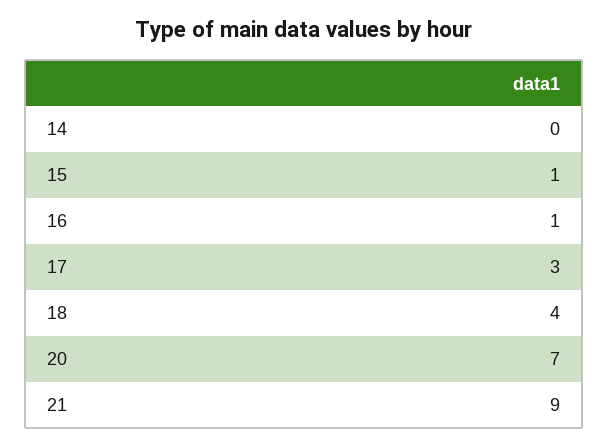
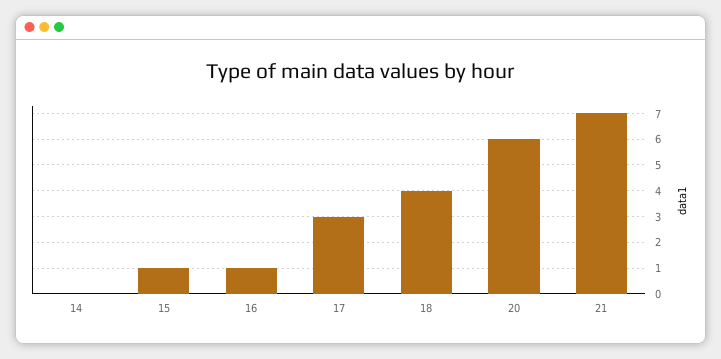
20: 7 -> 6
21: 9 -> 7

